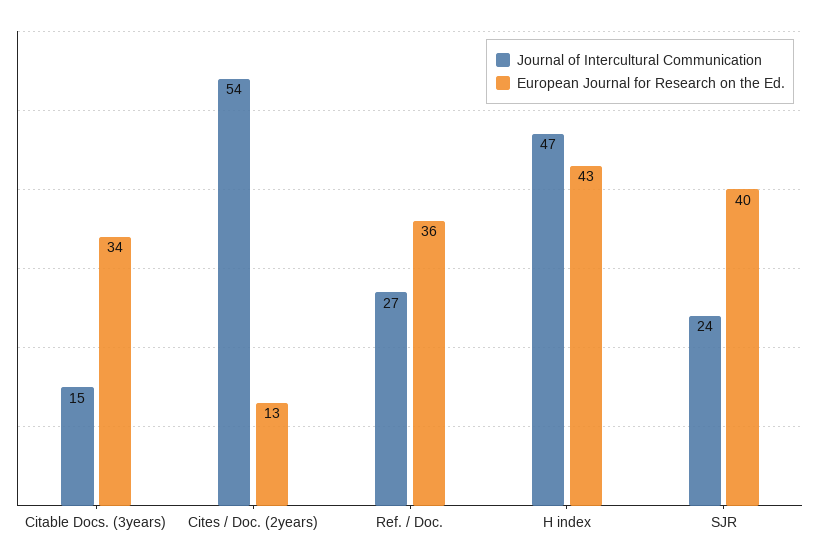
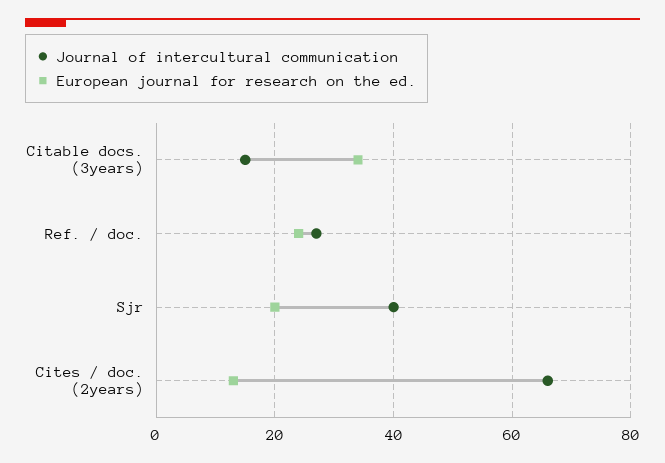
Journal of Intercultural Communication, Cites / Doc. (2years): 54 -> 65
European Journal for Research on the Ed., Ref. / Doc.: 36 -> 25
Journal of Intercultural Communication, H index: 47 -> none
European Journal for Research on the Ed., H index: 43 -> none
Journal of Intercultural Communication, SJR: 24 -> 40
European Journal for Research on the Ed., SJR: 40 -> 20

